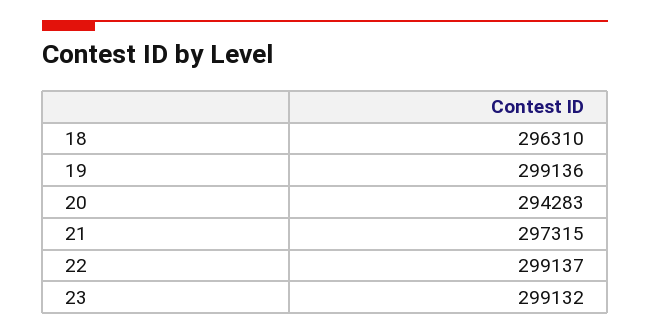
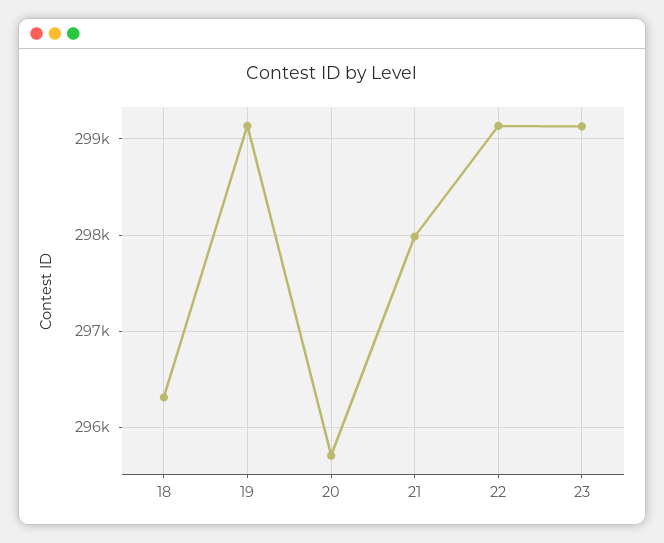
20: 294283 -> 295700
21: 297315 -> 298000

